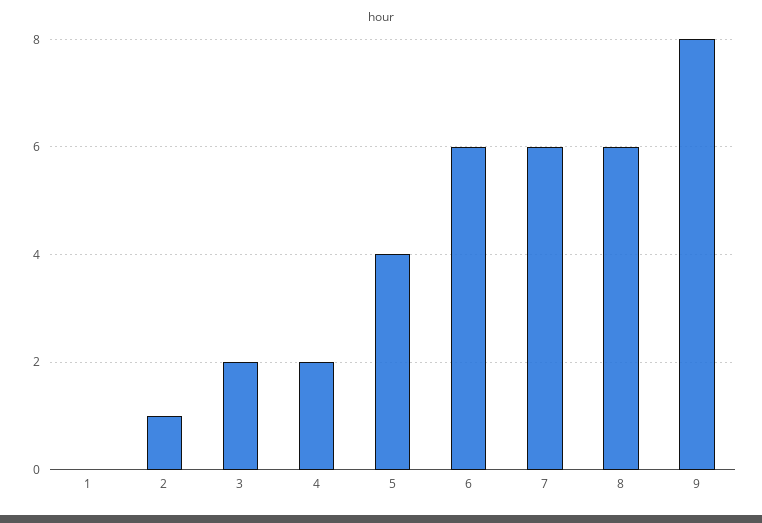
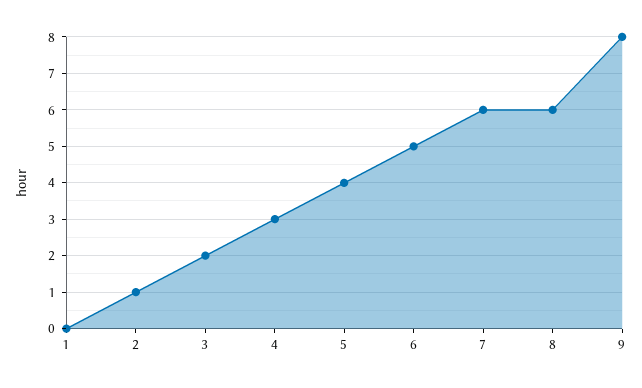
4: 2 -> 3
6: 6 -> 5

